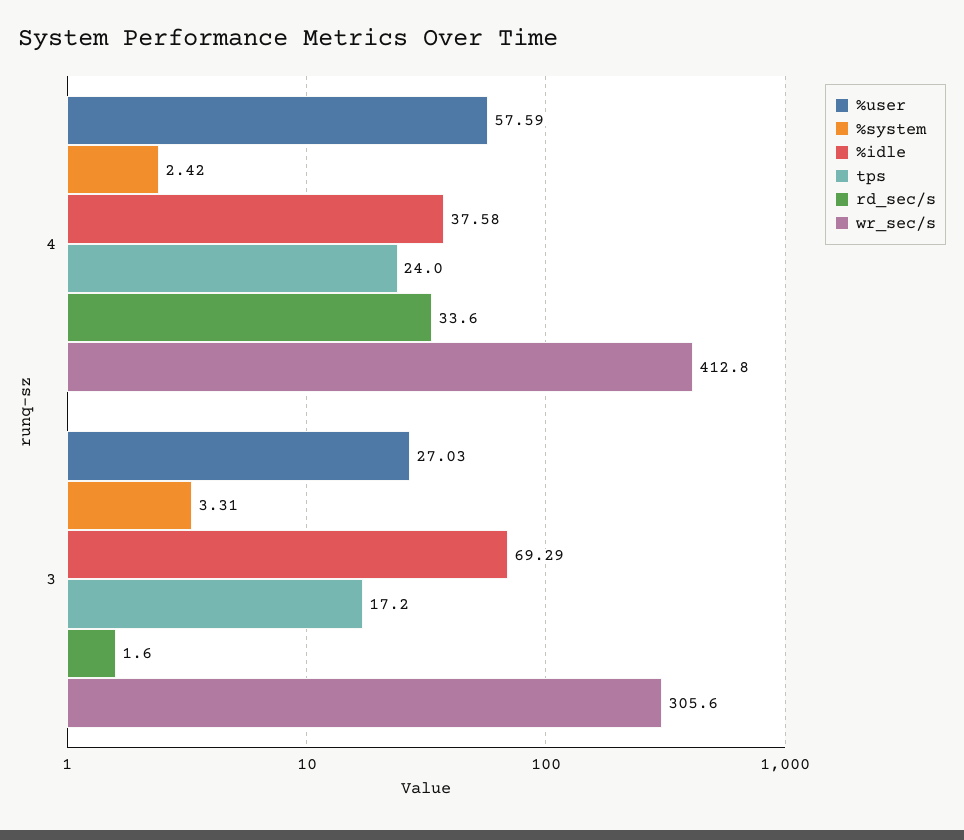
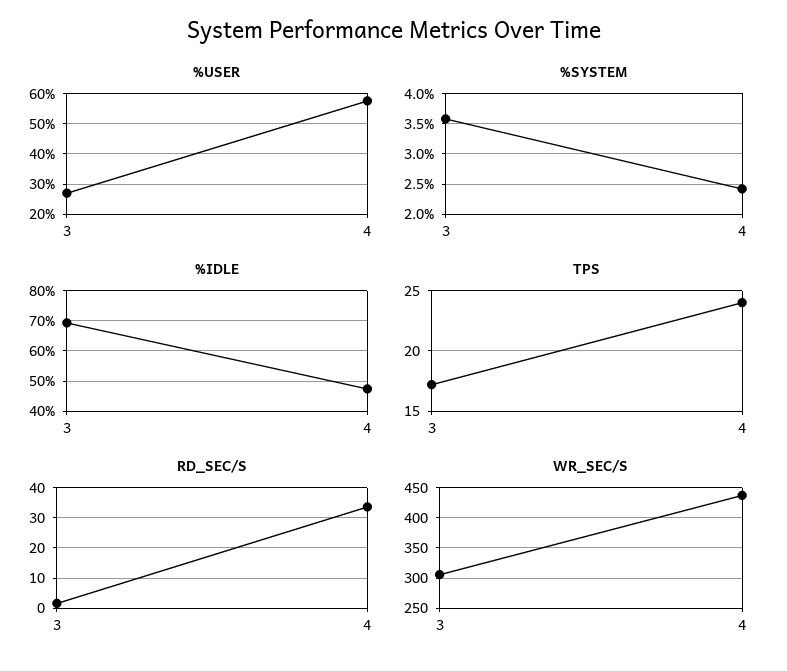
%idle, 4: 37.58 -> 48
wr_sec/s, 4: 412.8 -> 440
%system, 3: 3.31 -> 3.6

